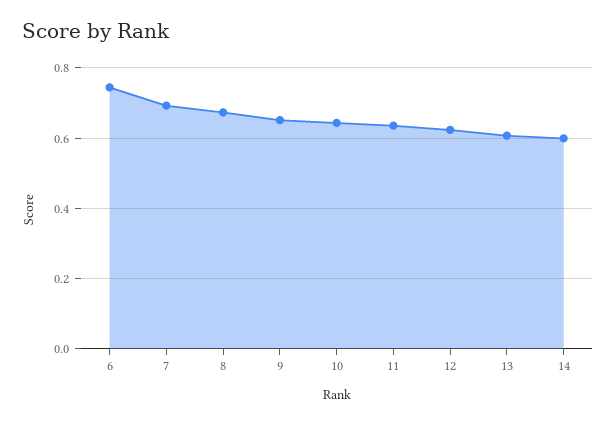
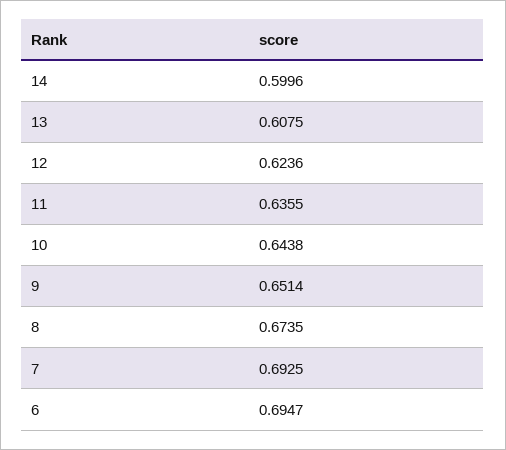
6: 0.74 -> 0.6947

